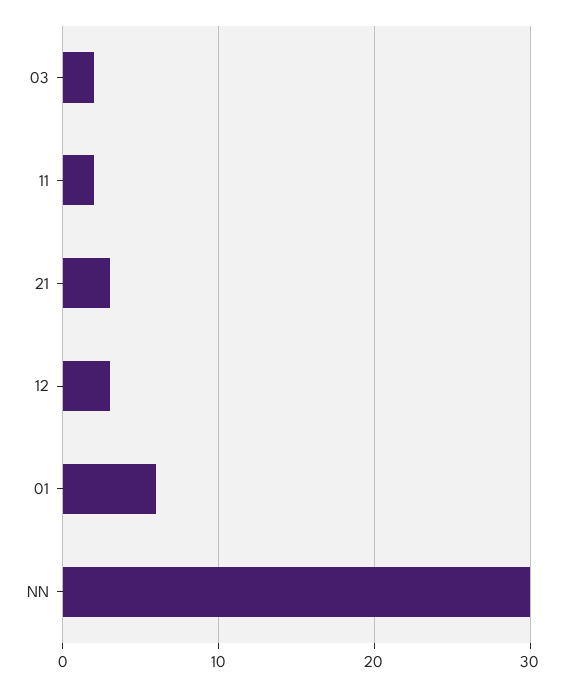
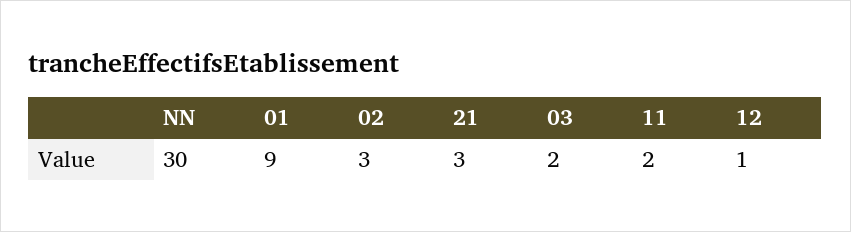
12: 3 -> 1
01: 6 -> 9
02: none -> 3

